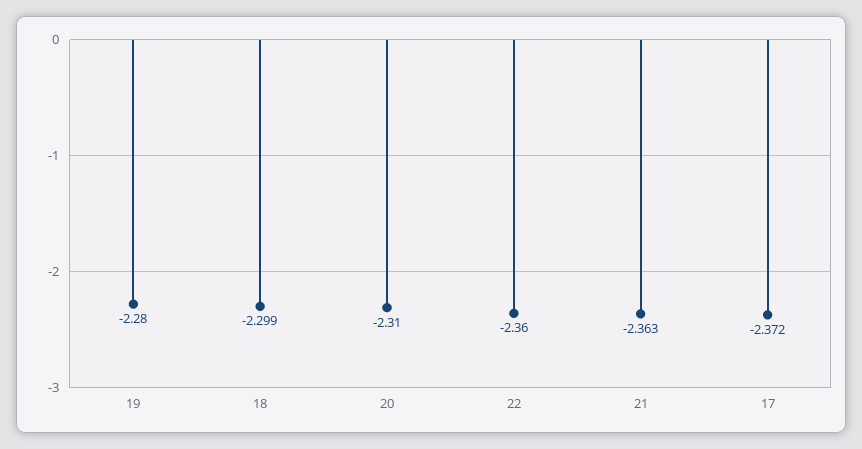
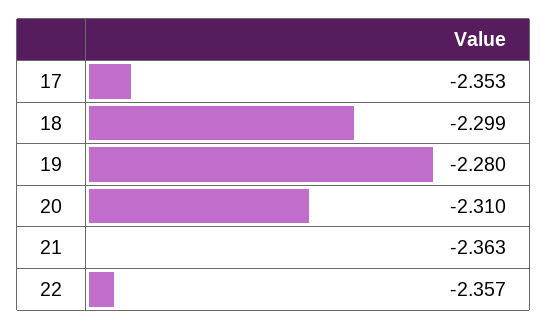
22: -2.36 -> -2.357
17: -2.372 -> -2.353

